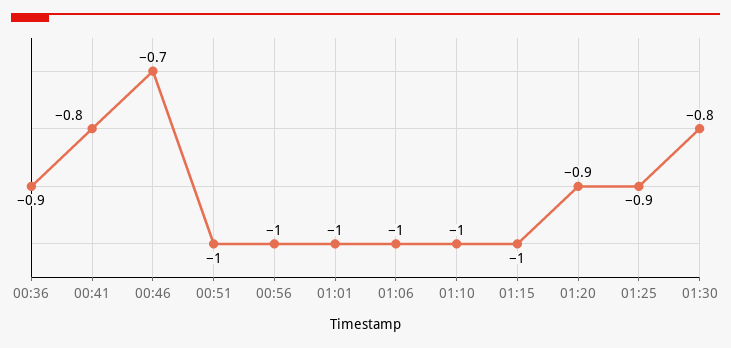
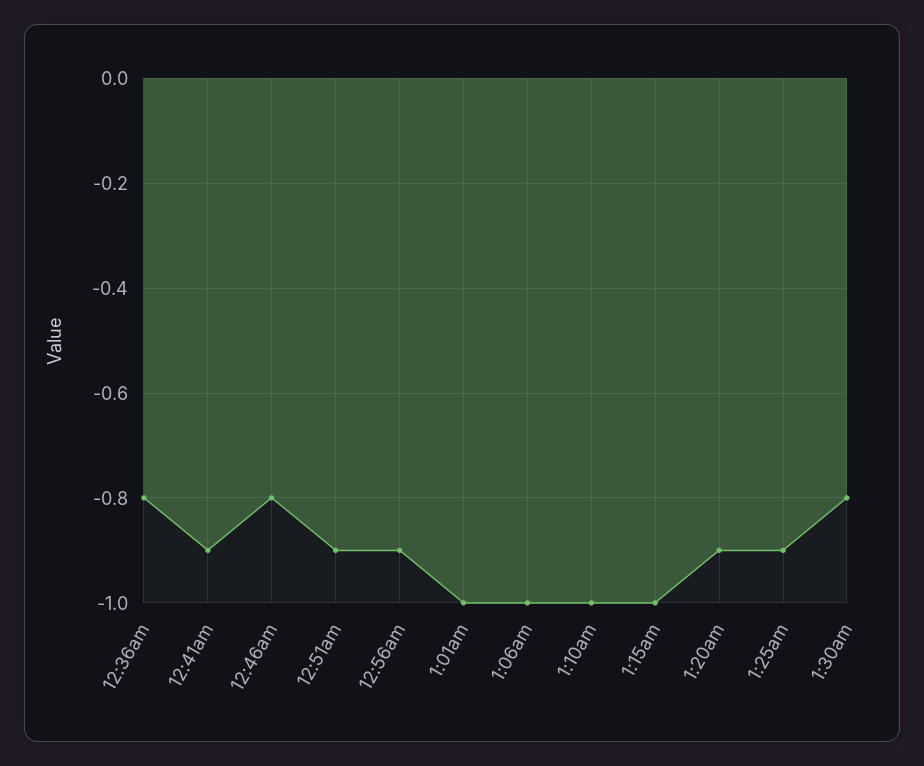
00:36: -0.9 -> -0.8
00:41: -0.8 -> -0.9
00:46: -0.7 -> -0.8
00:51: -1 -> -0.9
00:56: -1 -> -0.9

